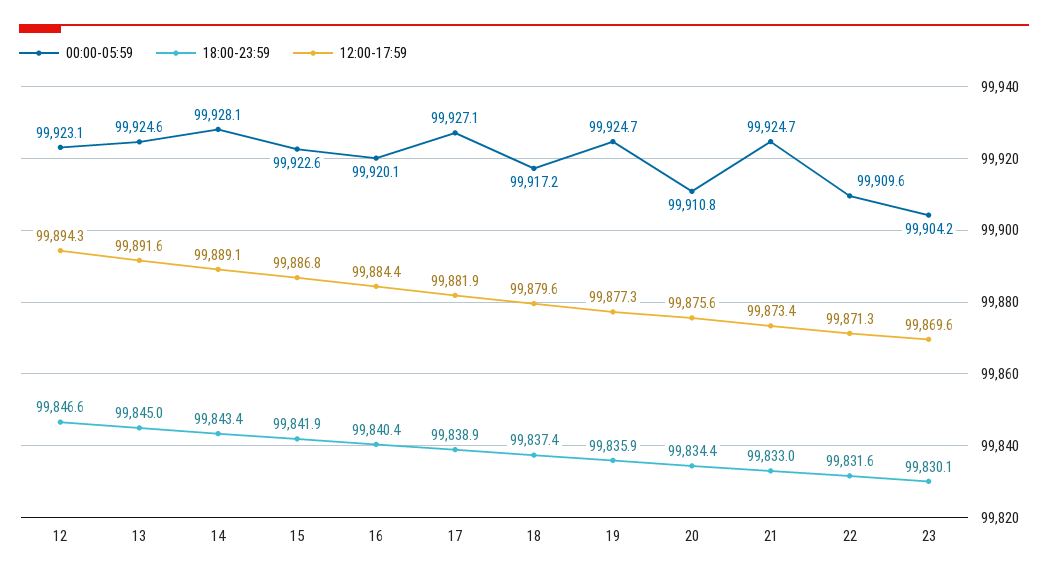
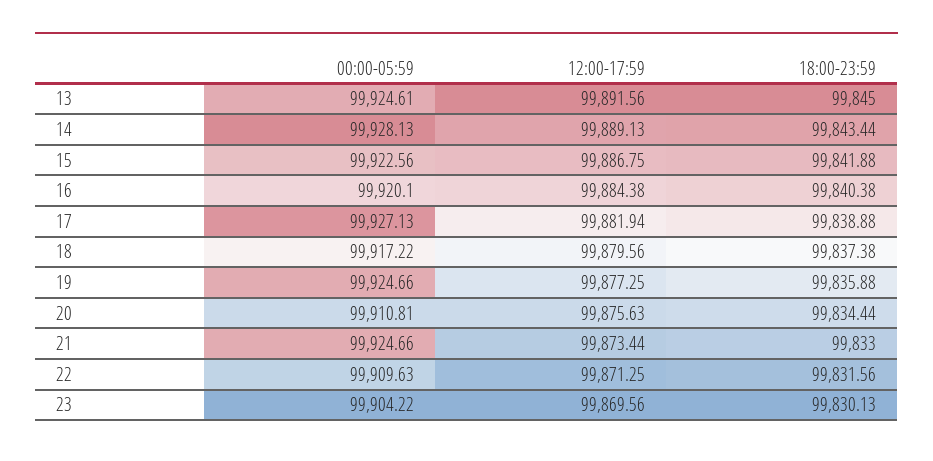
00:00-05:59, 12: 99923.1 -> none
18:00-23:59, 12: 99846.6 -> none
12:00-17:59, 12: 99894.3 -> none

